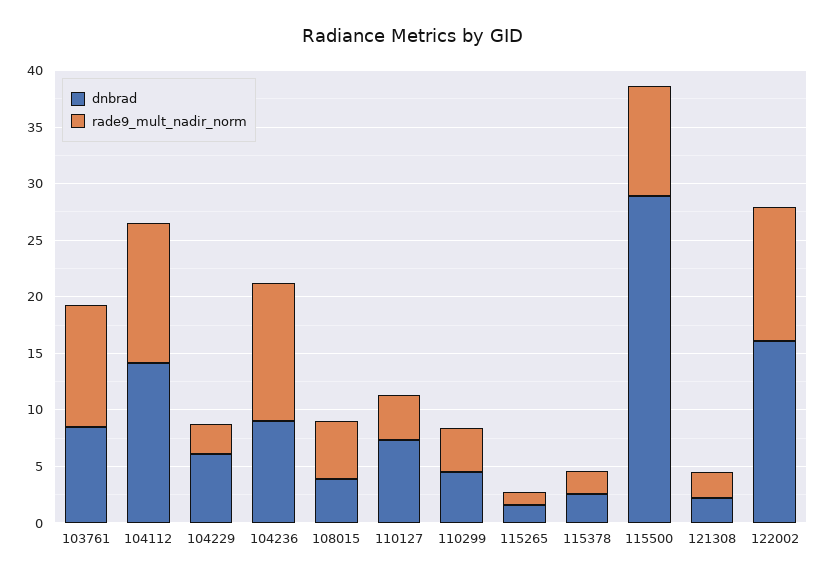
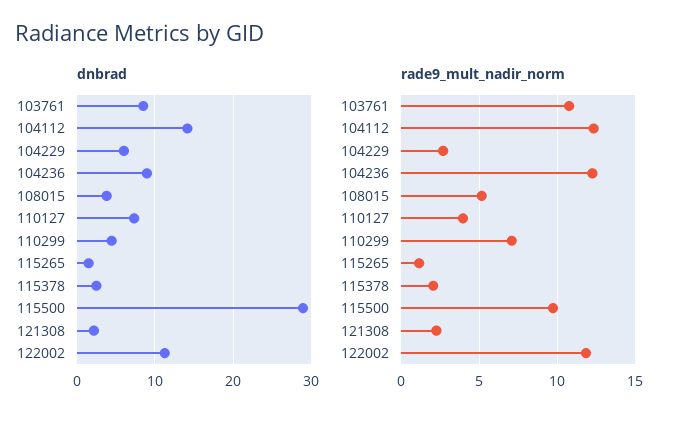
rade9_mult_nadir_norm, 110299: 4 -> 7
dnbrad, 122002: 16 -> 11

